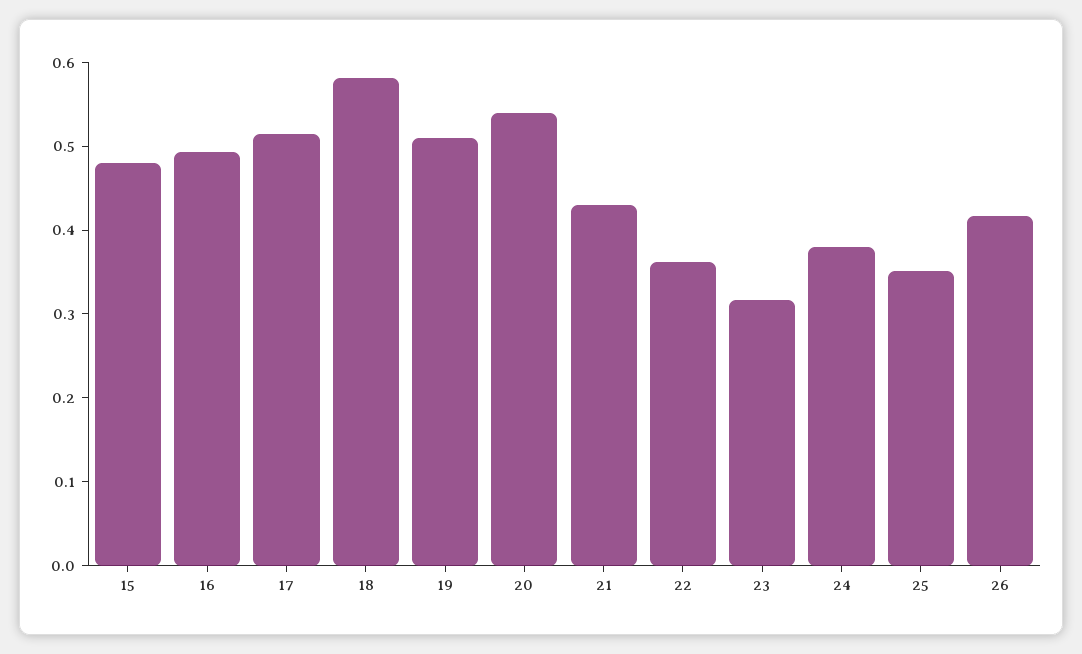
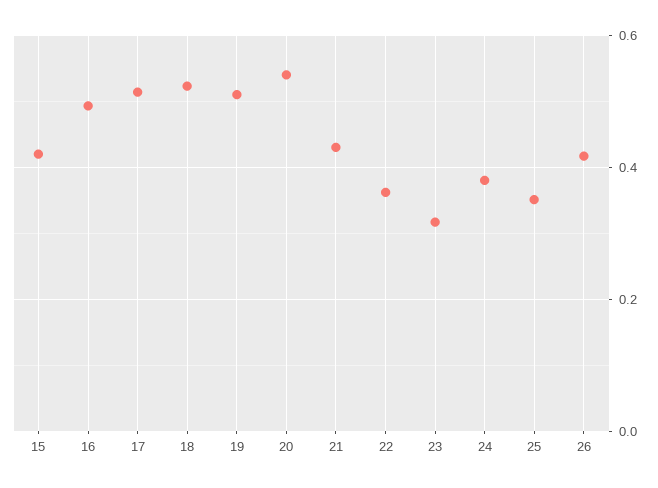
15: 0.48 -> 0.42
18: 0.58 -> 0.52

